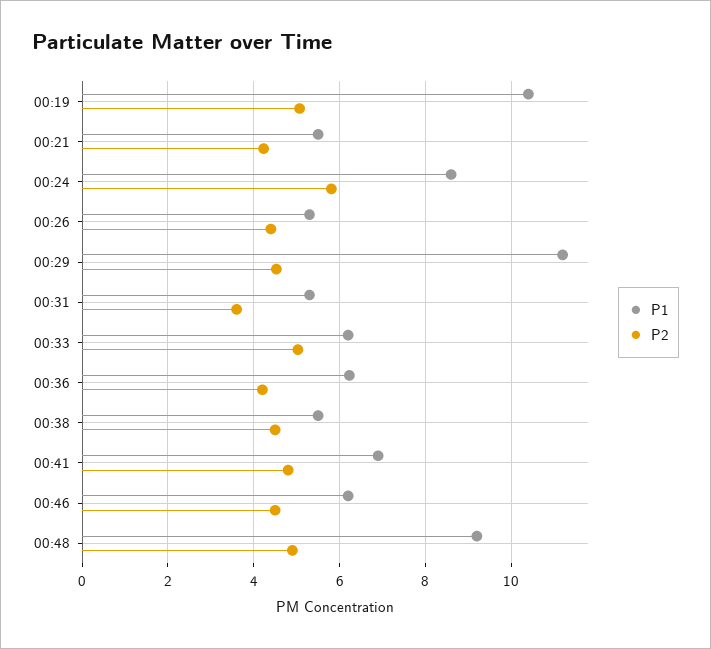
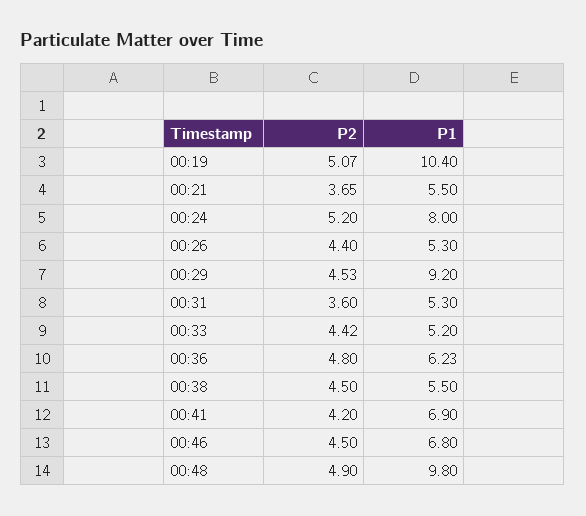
P2, 00:21: 4.2 -> 3.65
P1, 00:24: 8.6 -> 8
P2, 00:24: 5.8 -> 5.2
P1, 00:29: 11.2 -> 9.2
P1, 00:33: 6.2 -> 5.2
P2, 00:33: 5 -> 4.42
P2, 00:36: 4.2 -> 4.8
P2, 00:41: 4.8 -> 4.2
P1, 00:46: 6.2 -> 6.8
P1, 00:48: 9.2 -> 9.8

